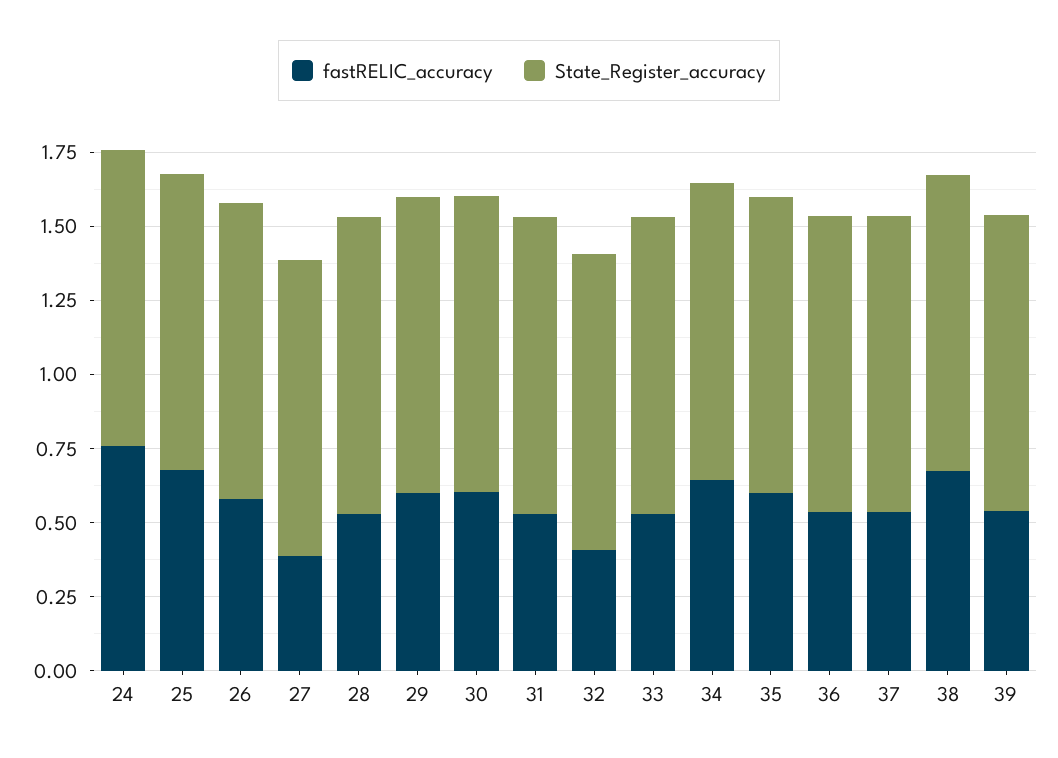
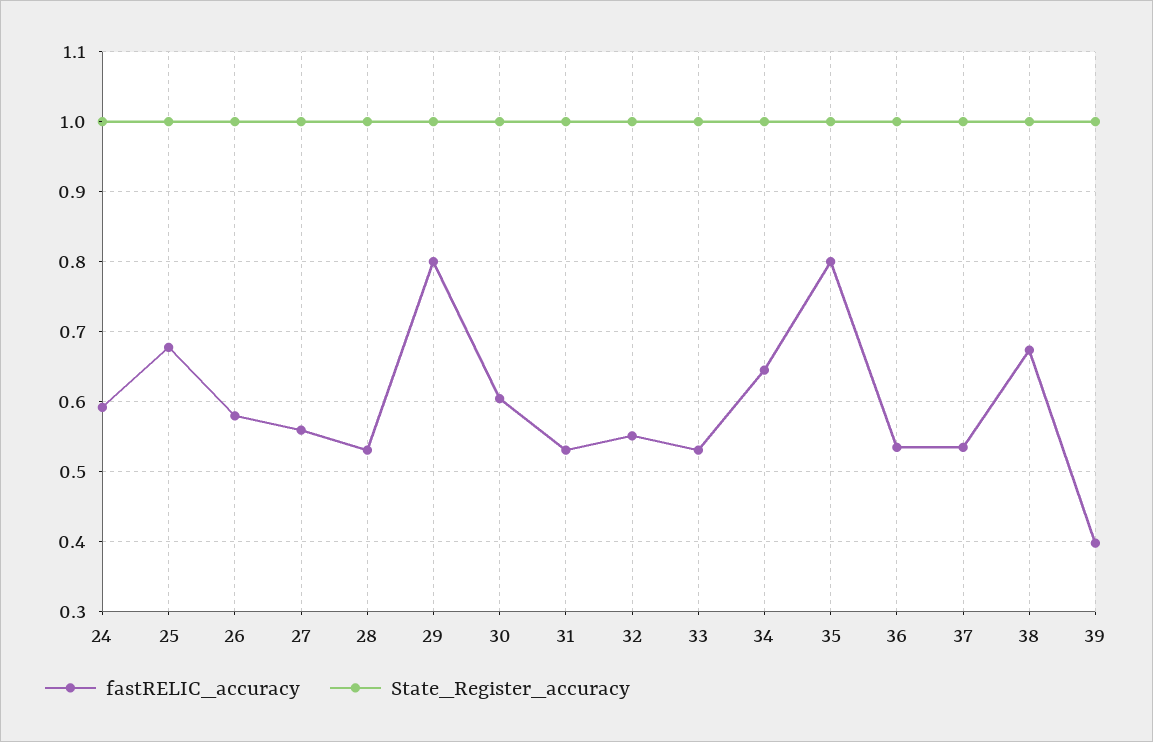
fastRELIC_accuracy, 24: 0.75 -> 0.59
fastRELIC_accuracy, 27: 0.4 -> 0.56
fastRELIC_accuracy, 29: 0.6 -> 0.8
fastRELIC_accuracy, 32: 0.4 -> 0.55
fastRELIC_accuracy, 35: 0.6 -> 0.8
fastRELIC_accuracy, 39: 0.55 -> 0.4

